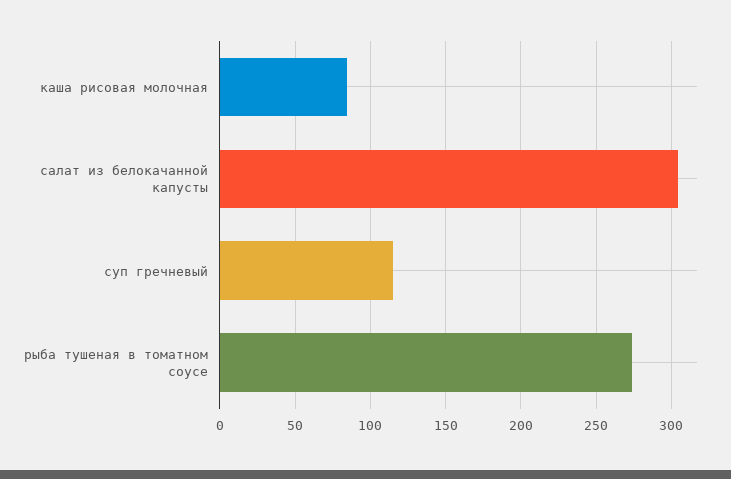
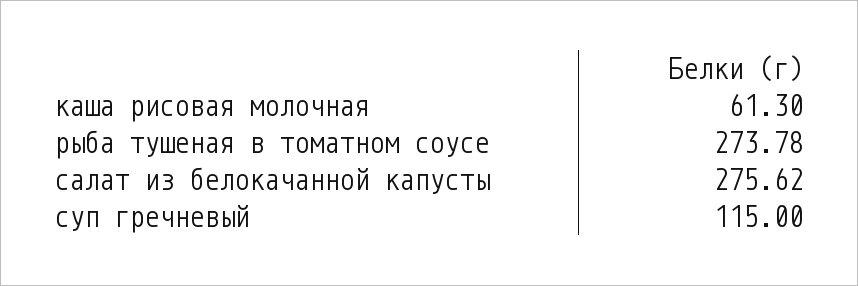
каша рисовая молочная: 85 -> 61.3
салат из белокачанной капусты: 305 -> 275.62

